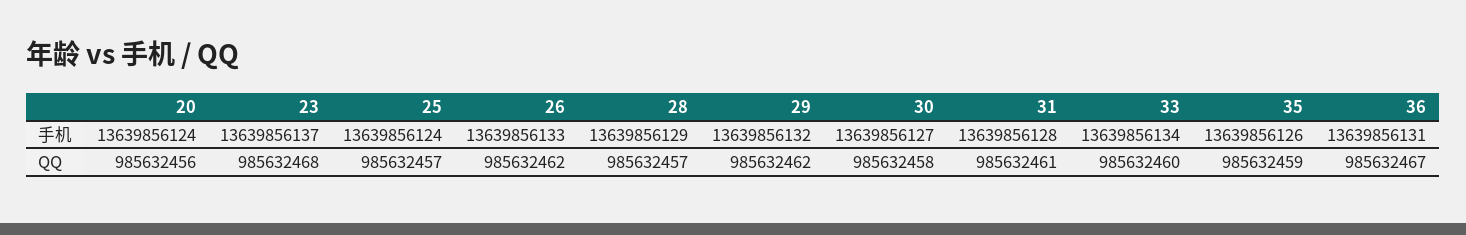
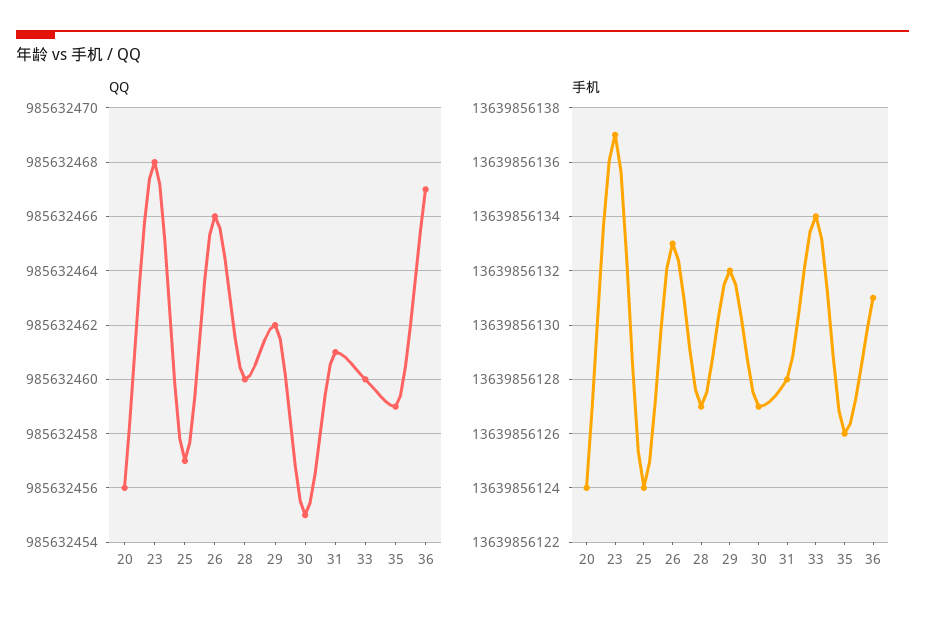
手机, 28: 13639856129 -> 13639856127
QQ, 26: 985632462 -> 985632466
QQ, 28: 985632457 -> 985632460
QQ, 30: 985632458 -> 985632455

